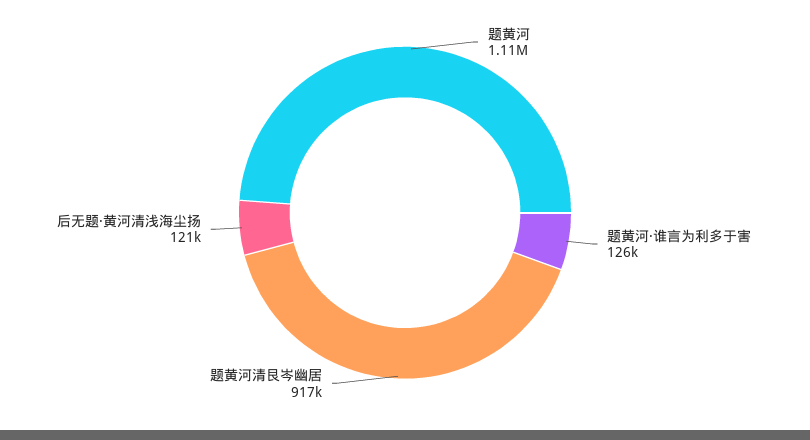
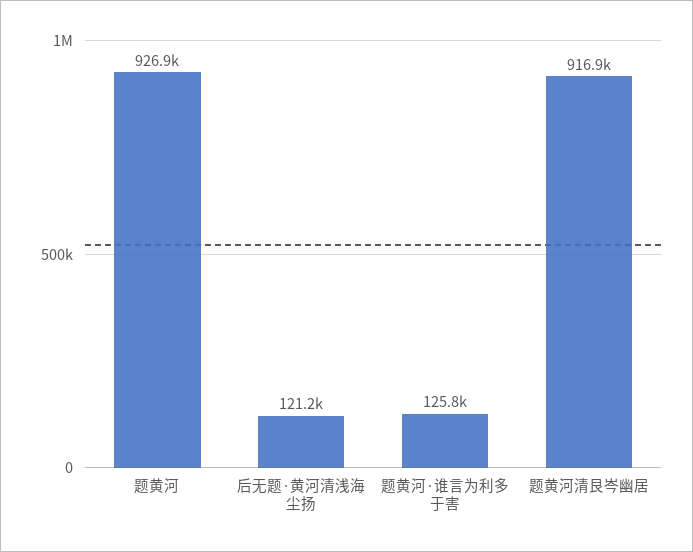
题黄河: 1110000 -> 926900

